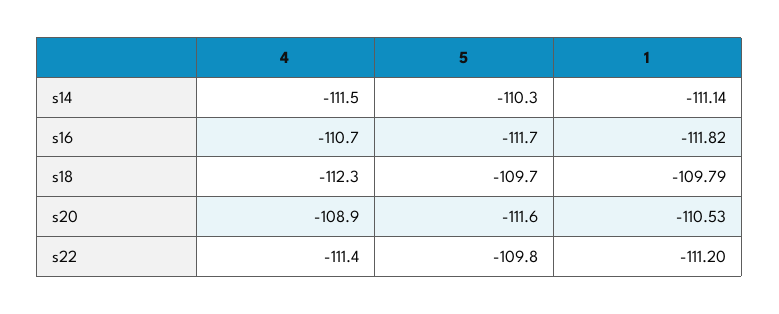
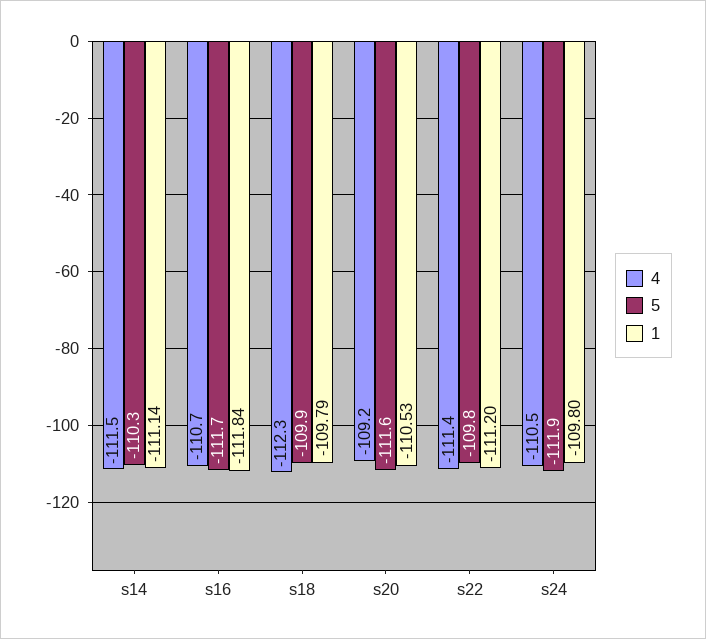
1, s16: -111.82 -> -111.84
5, s18: -109.7 -> -109.9
4, s20: -108.9 -> -109.2
4, s24: none -> -110.5
5, s24: none -> -111.9
1, s24: none -> -109.8

